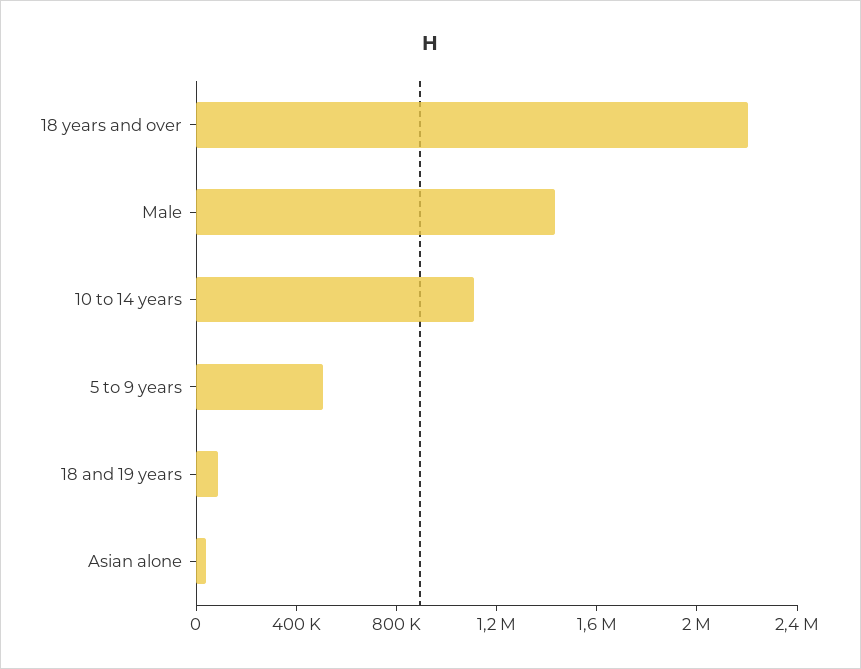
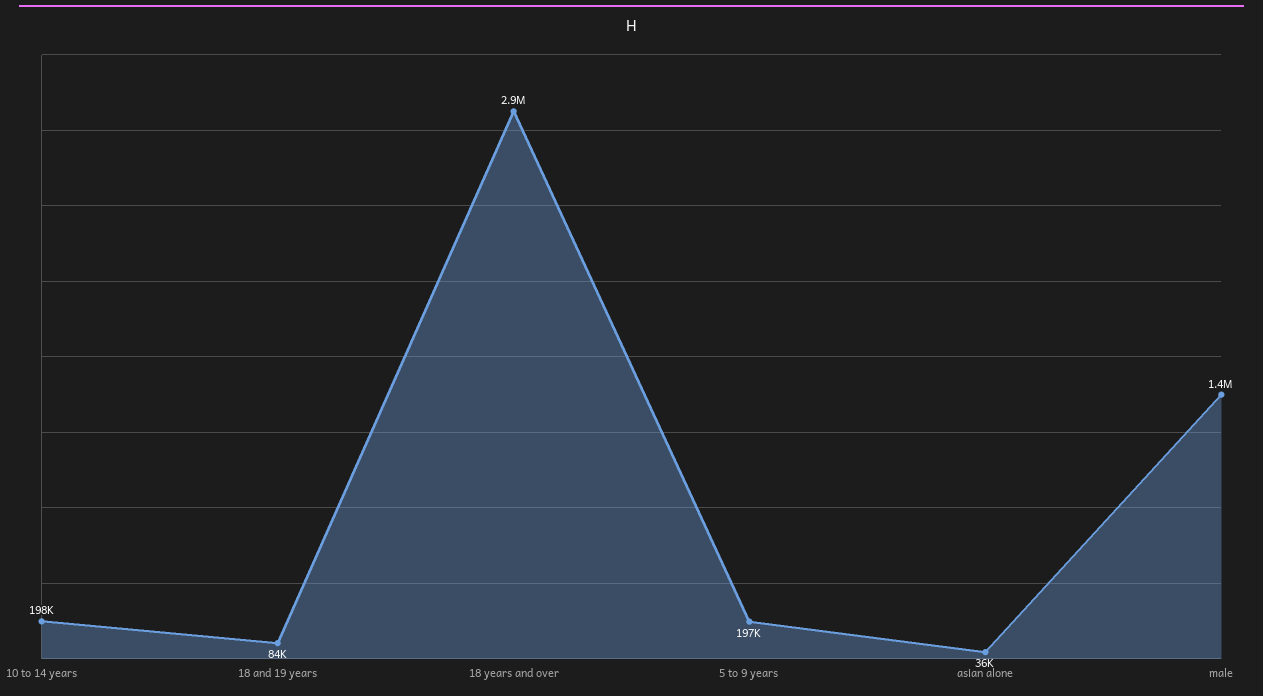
18 years and over: 2200000 -> 2900000
10 to 14 years: 1100000 -> 198000
5 to 9 years: 500000 -> 197000

